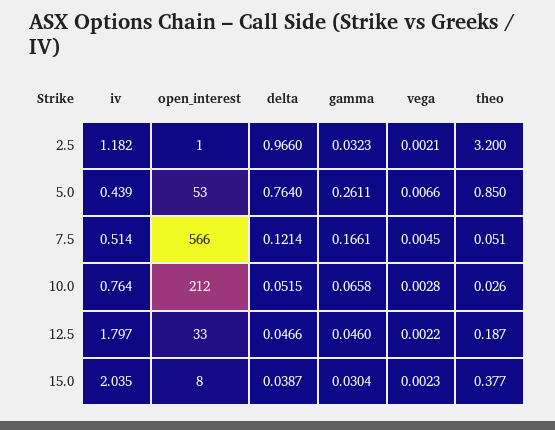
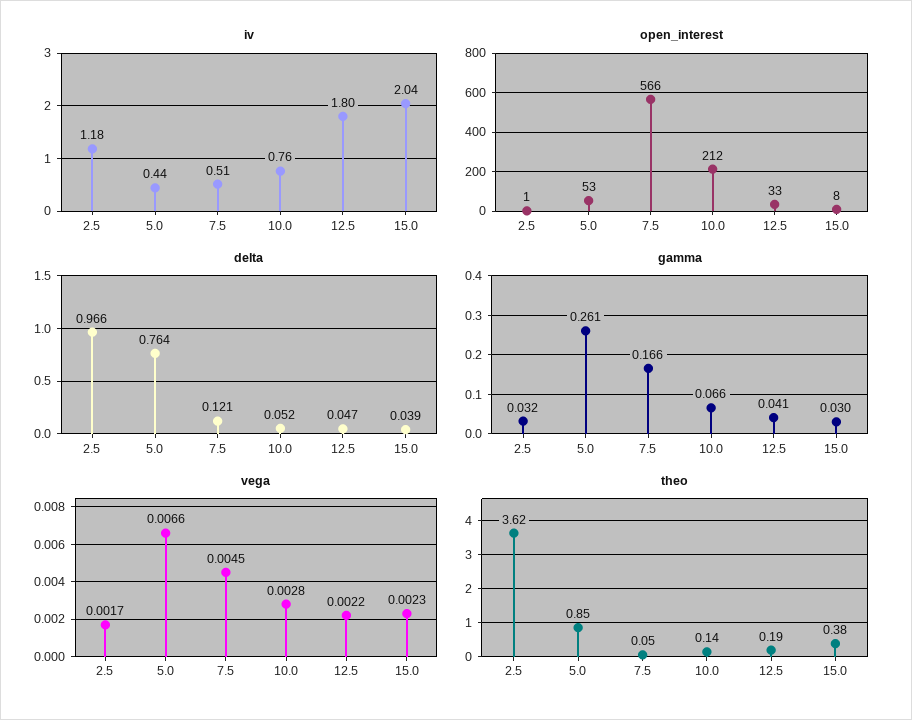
vega, 2.5: 0.0021 -> 0.0017
theo, 2.5: 3.2 -> 3.62
theo, 10.0: 0.026 -> 0.14
gamma, 12.5: 0.046 -> 0.041

